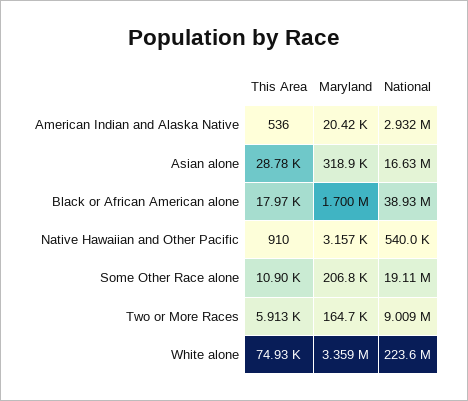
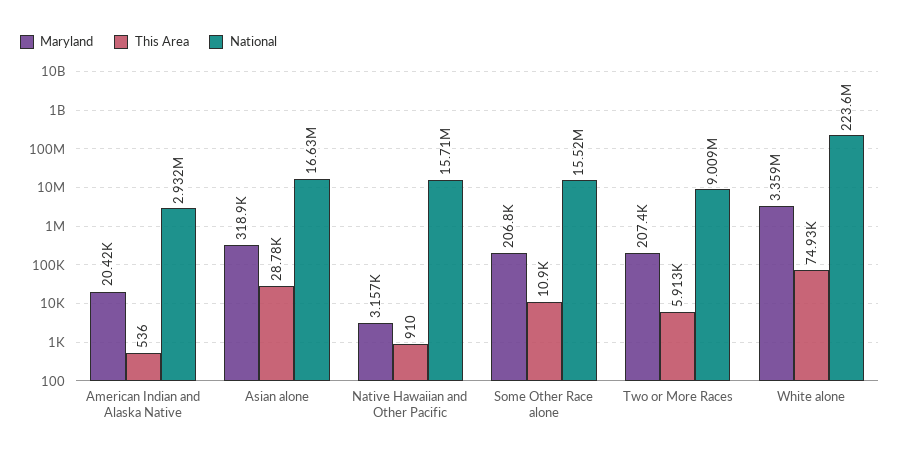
This Area, Black or African American alone: 17970 -> none
Maryland, Black or African American alone: 1700000 -> none
National, Black or African American alone: 38930000 -> none
National, Native Hawaiian and Other Pacific: 540000 -> 15710000
National, Some Other Race alone: 19110000 -> 15520000
Maryland, Two or More Races: 164700 -> 207400

